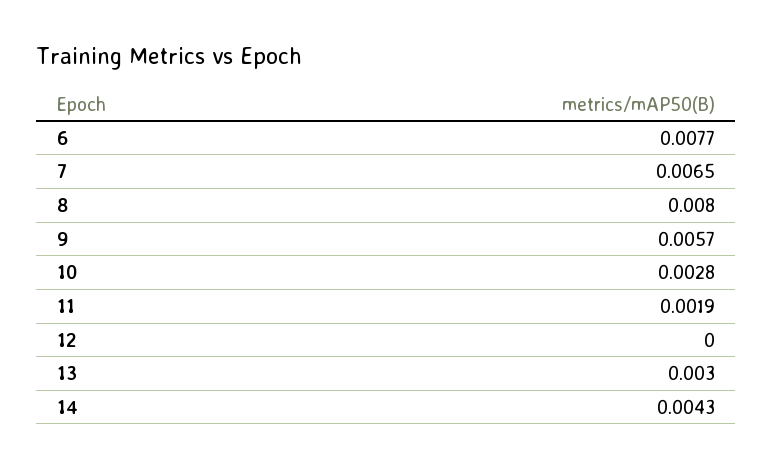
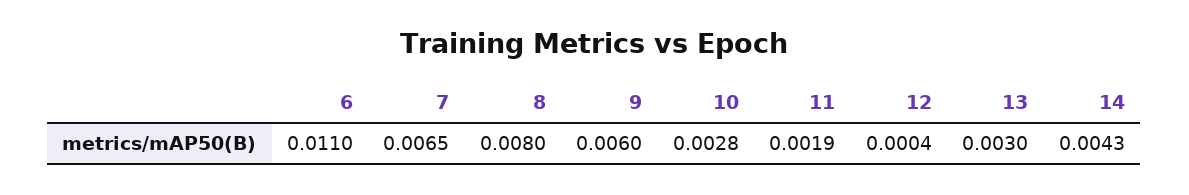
6: 0.0077 -> 0.011
9: 0.0057 -> 0.006
12: 0 -> 0.0004

